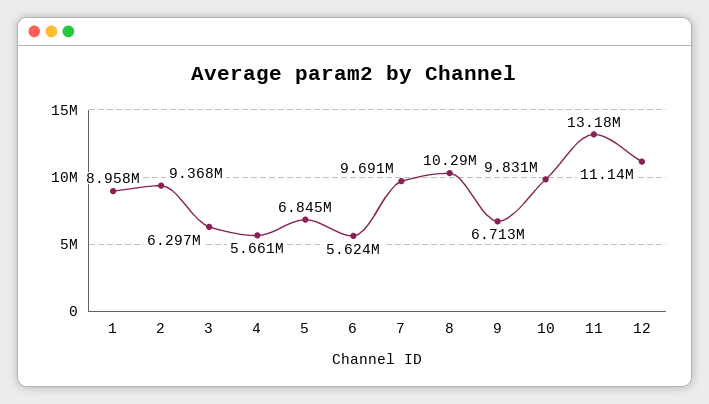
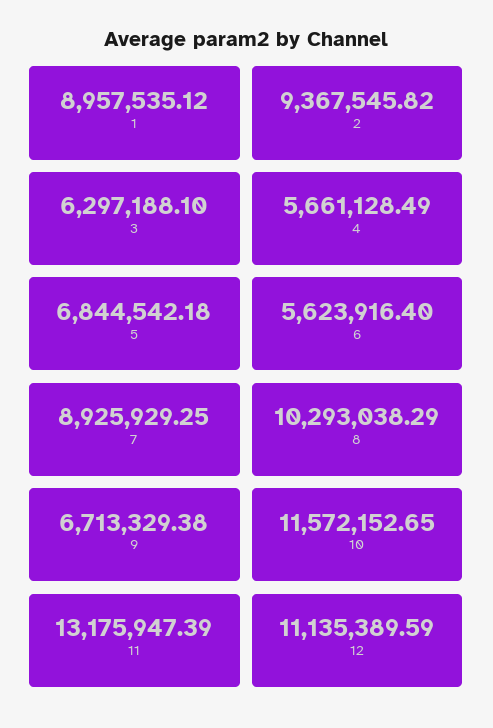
7: 9691000 -> 8925929.25
10: 9831000 -> 11572152.65

